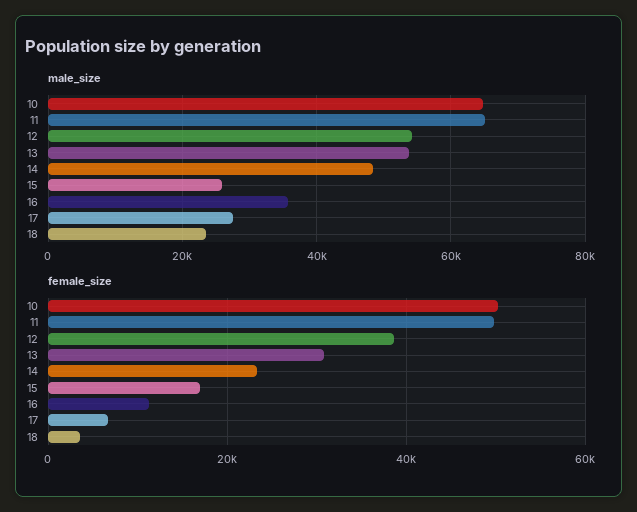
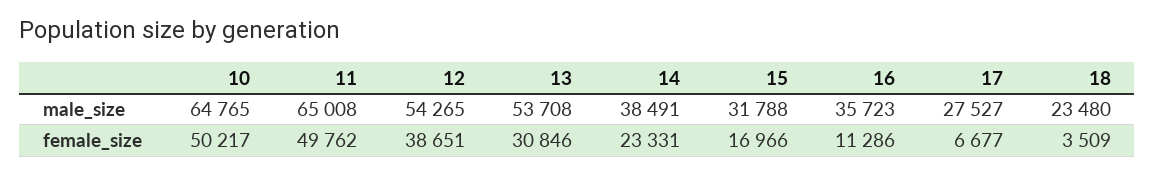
male_size, 14: 48000 -> 38491
male_size, 15: 26000 -> 31788

